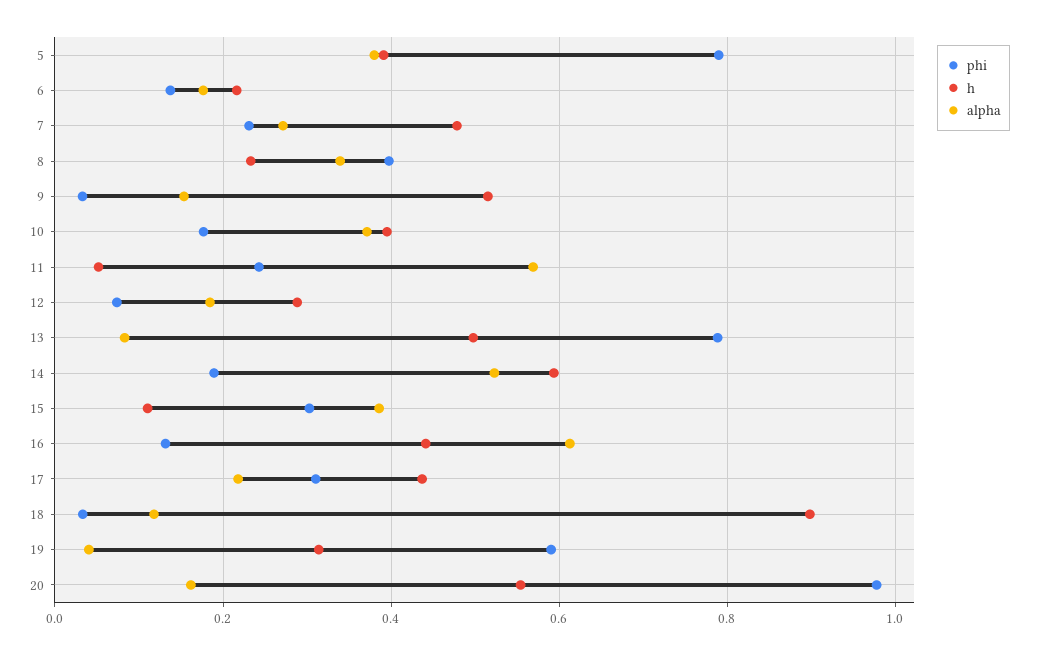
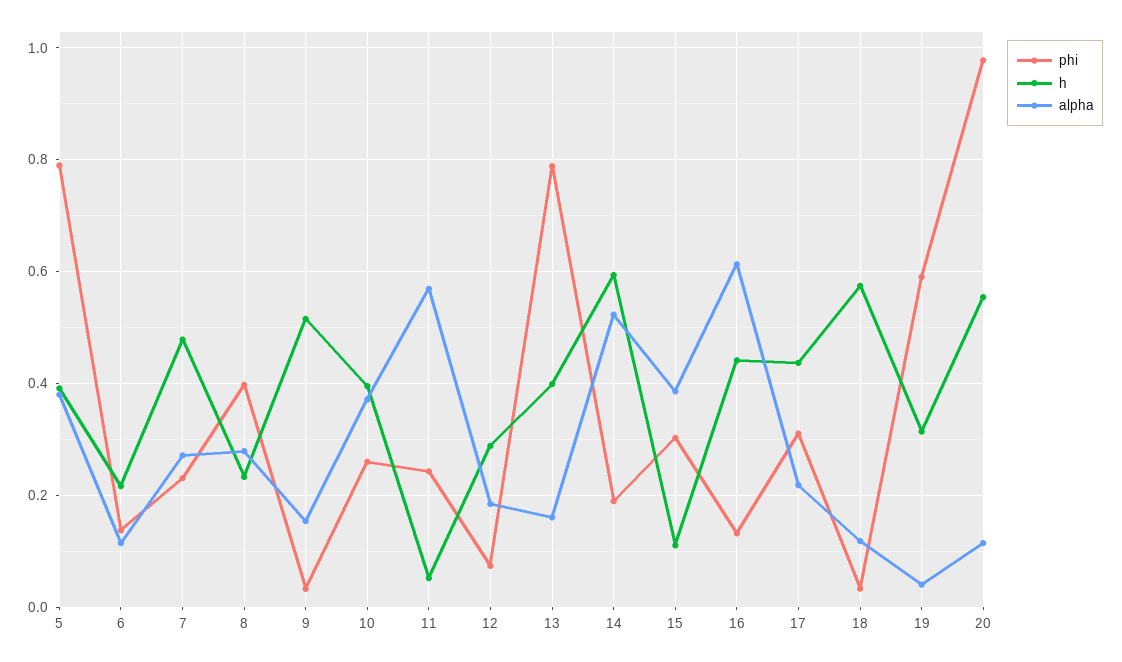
alpha, 6: 0.18 -> 0.12
alpha, 8: 0.34 -> 0.28
phi, 10: 0.18 -> 0.26
h, 13: 0.5 -> 0.4
alpha, 13: 0.08 -> 0.16
h, 18: 0.9 -> 0.58
alpha, 20: 0.16 -> 0.12

